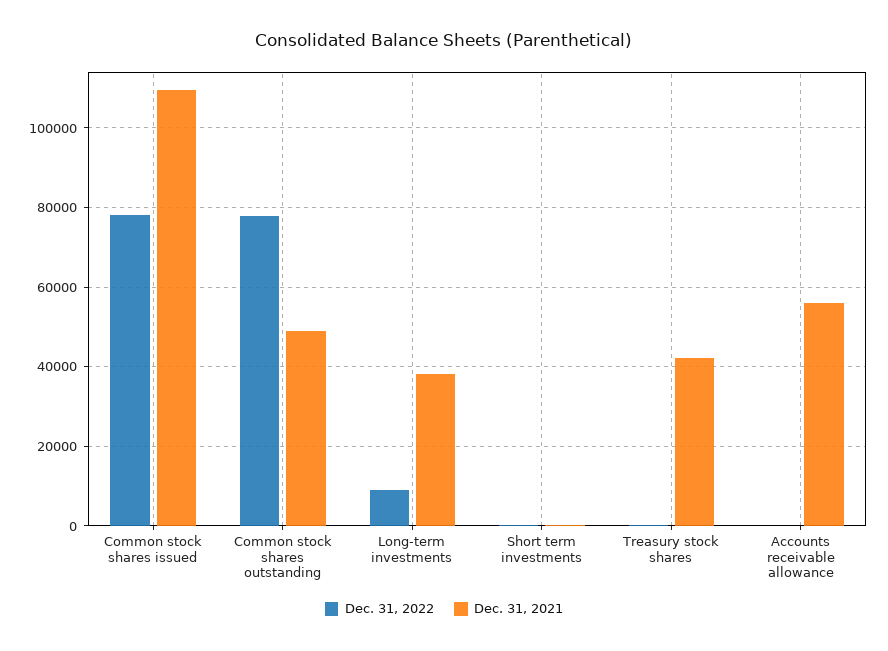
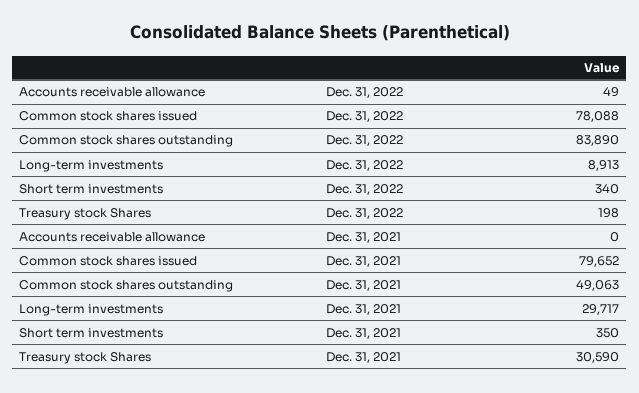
Dec. 31, 2021, Common stock shares issued: 110000 -> 79652
Dec. 31, 2022, Common stock shares outstanding: 78000 -> 83890
Dec. 31, 2021, Long-term investments: 38000 -> 29717
Dec. 31, 2021, Treasury stock shares: 42000 -> 30590
Dec. 31, 2021, Accounts receivable allowance: 56000 -> 0

